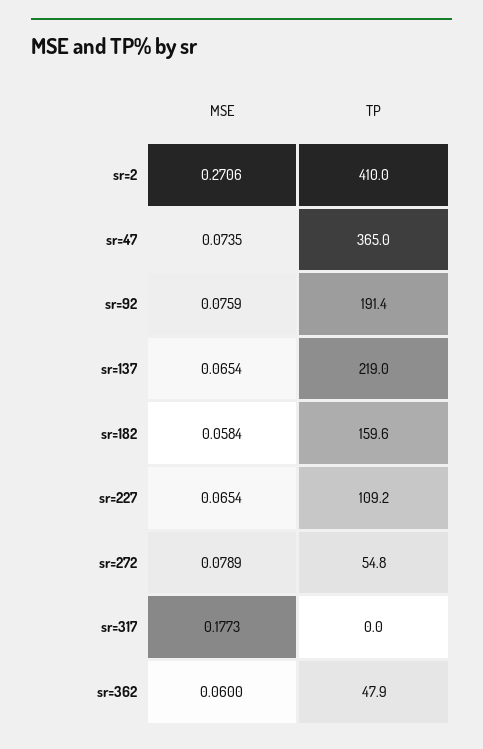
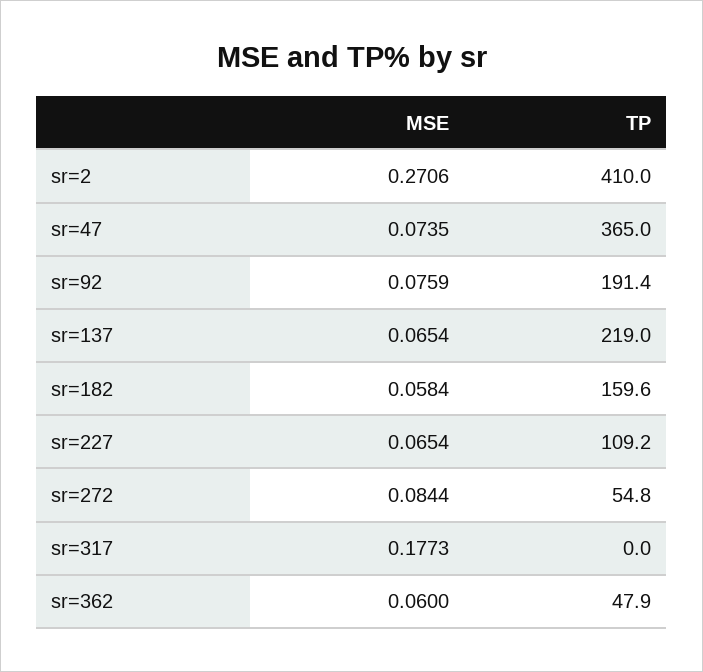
MSE, sr=272: 0.0789 -> 0.0844

